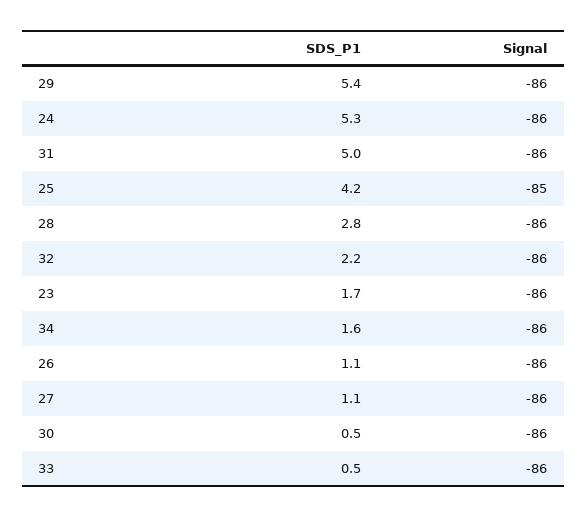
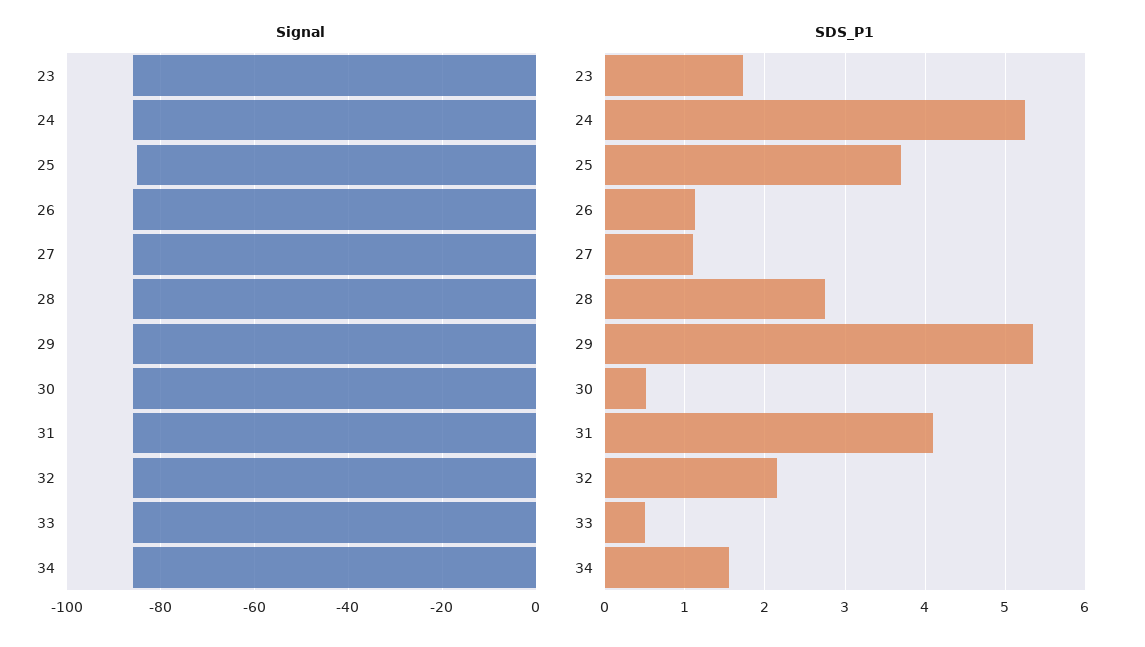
SDS_P1, 31: 5 -> 4.1
SDS_P1, 25: 4.2 -> 3.7

